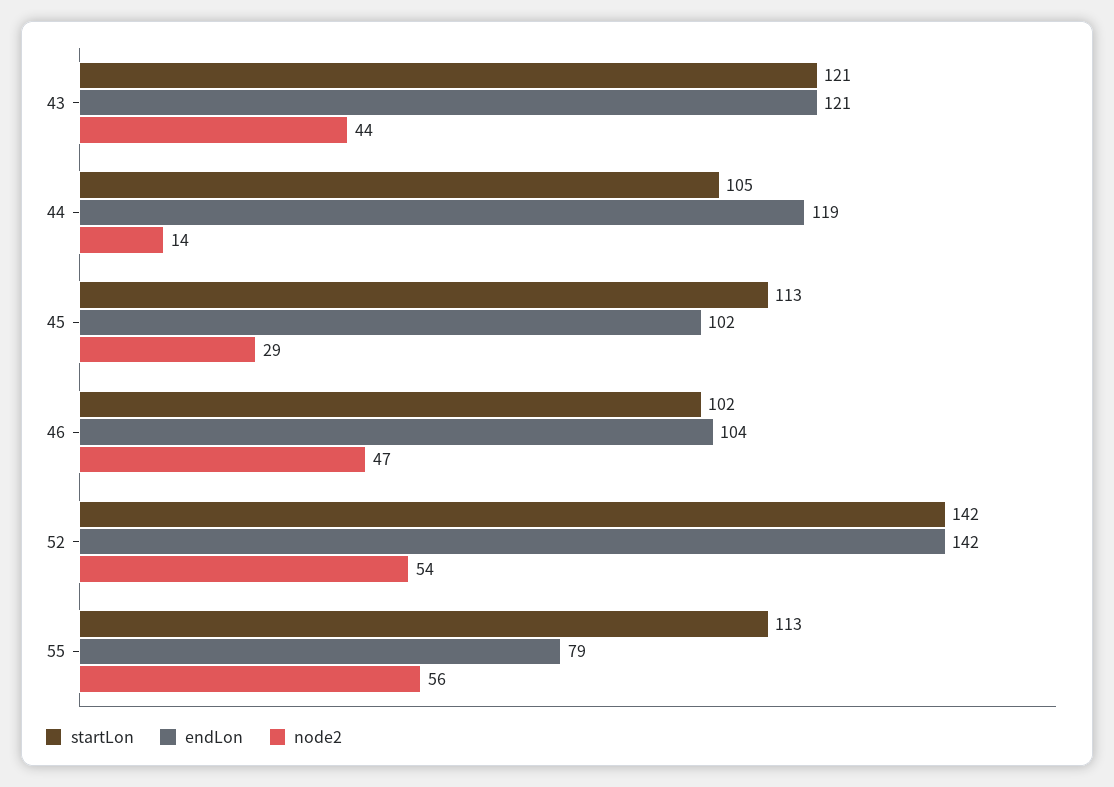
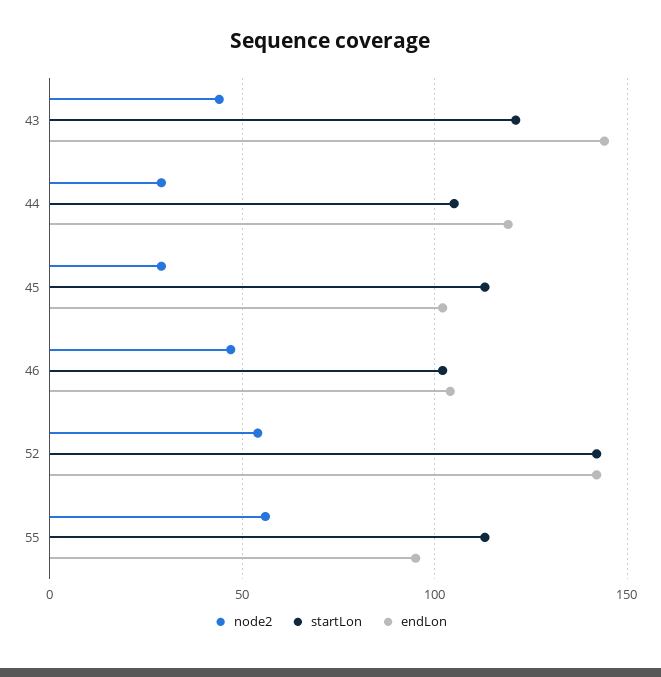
endLon, 43: 121 -> 145
node2, 44: 14 -> 30
endLon, 55: 79 -> 95

